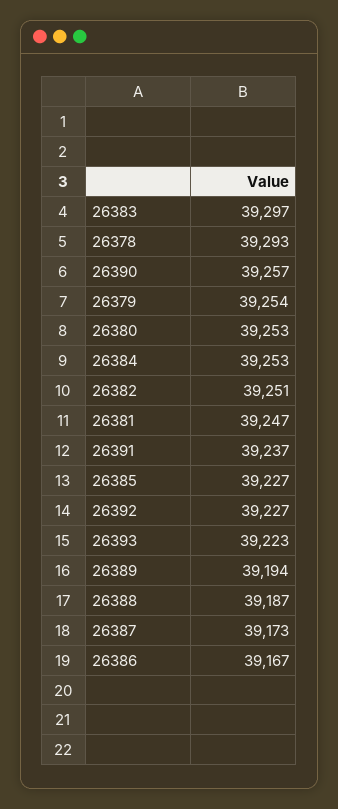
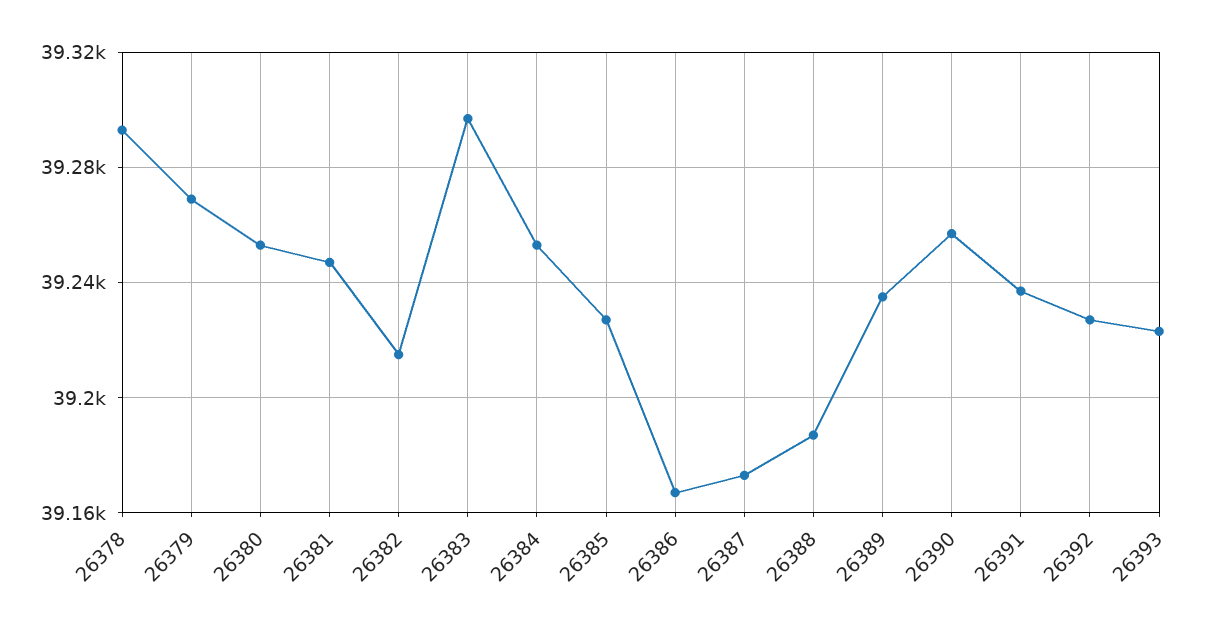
26379: 39254 -> 39270
26382: 39251 -> 39215
26389: 39194 -> 39235

